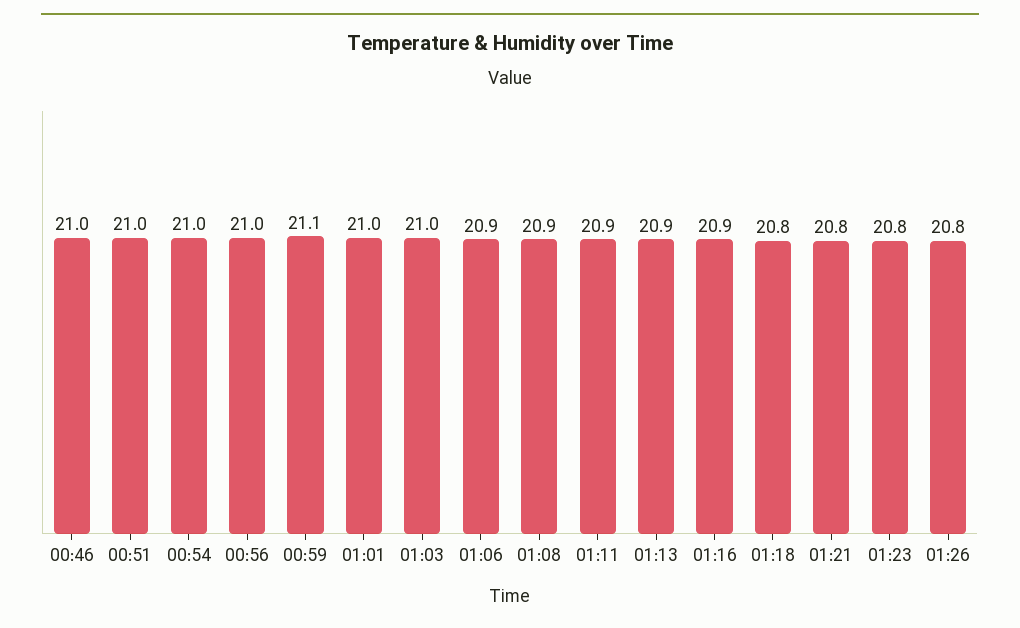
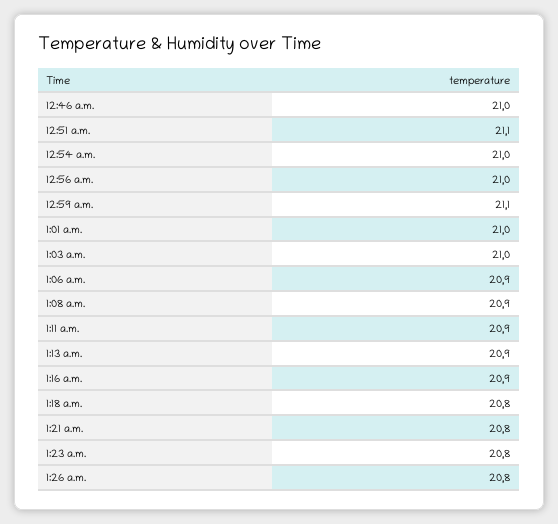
00:51: 21 -> 21.1

